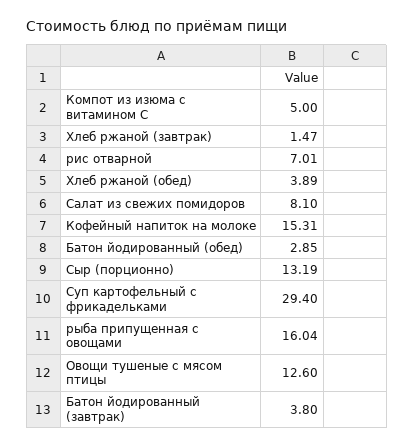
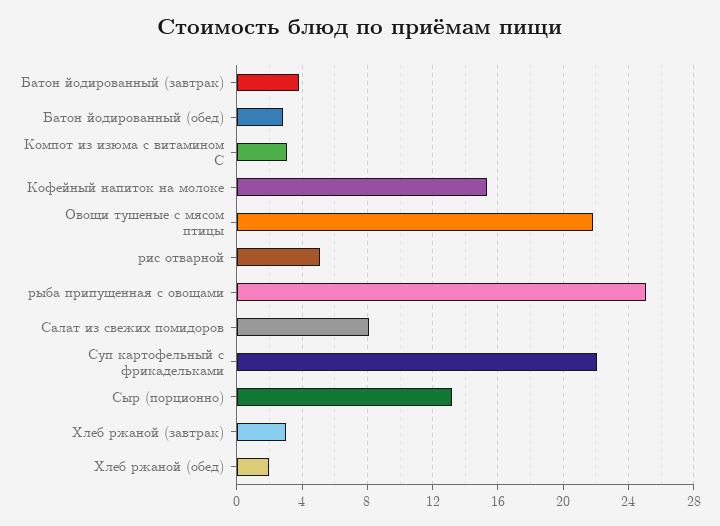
Компот из изюма с витамином С: 5 -> 3
Хлеб ржаной (завтрак): 1.47 -> 3
рис отварной: 7.01 -> 5
Хлеб ржаной (обед): 3.89 -> 2
Суп картофельный с фрикадельками: 29.4 -> 22
рыба припущенная с овощами: 16.04 -> 25
Овощи тушеные с мясом птицы: 12.6 -> 22

